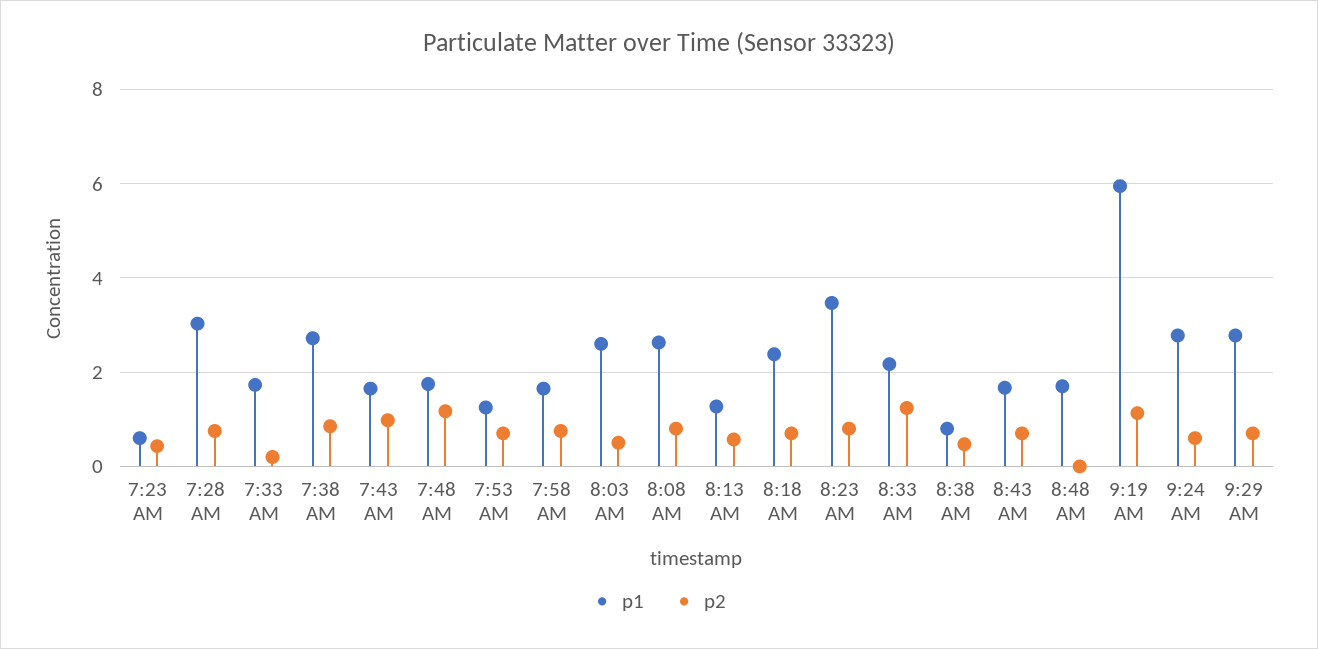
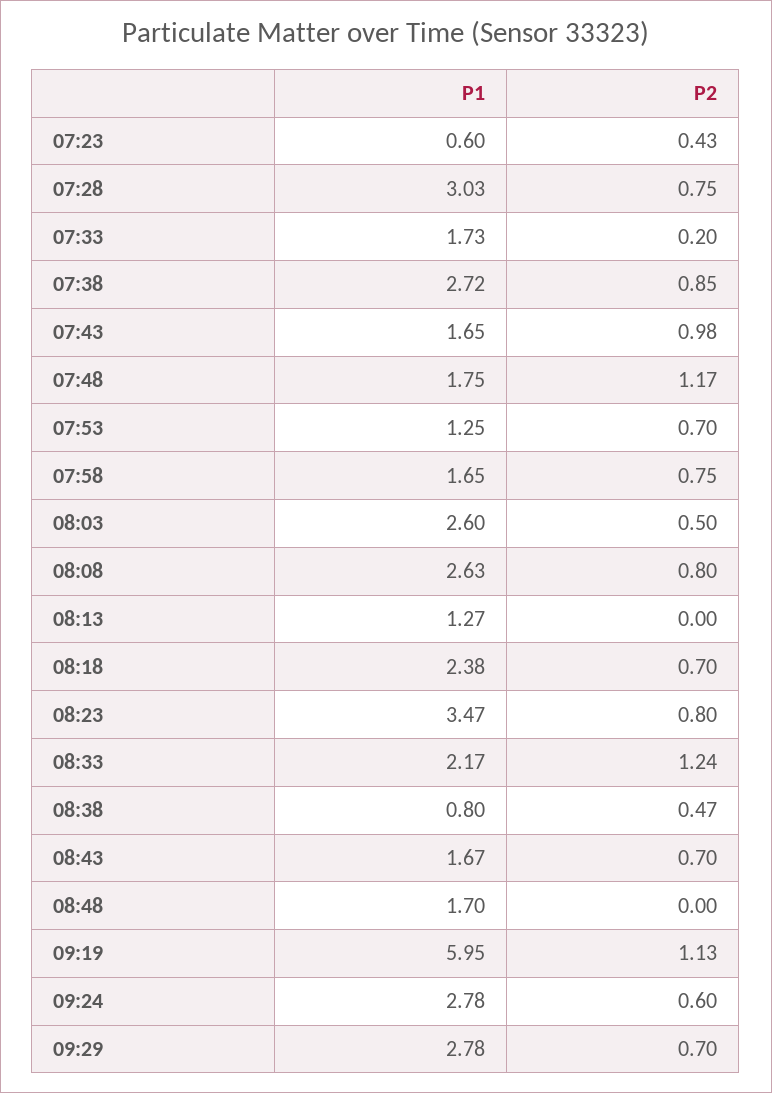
p2, 8:13 AM: 0.6 -> 0

